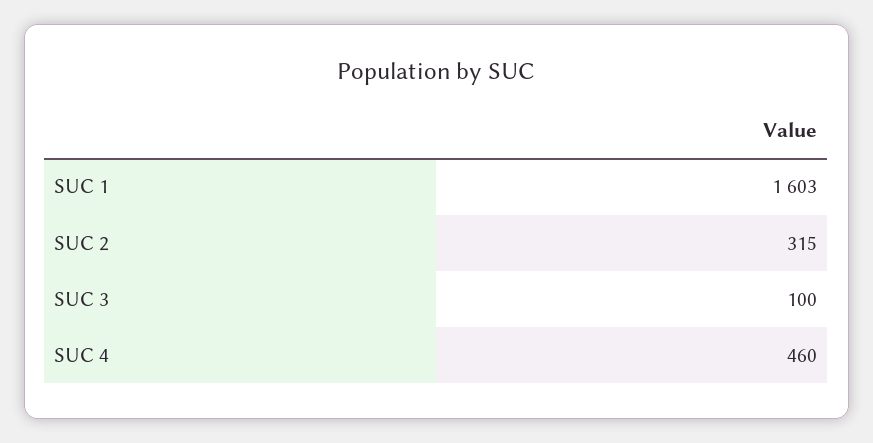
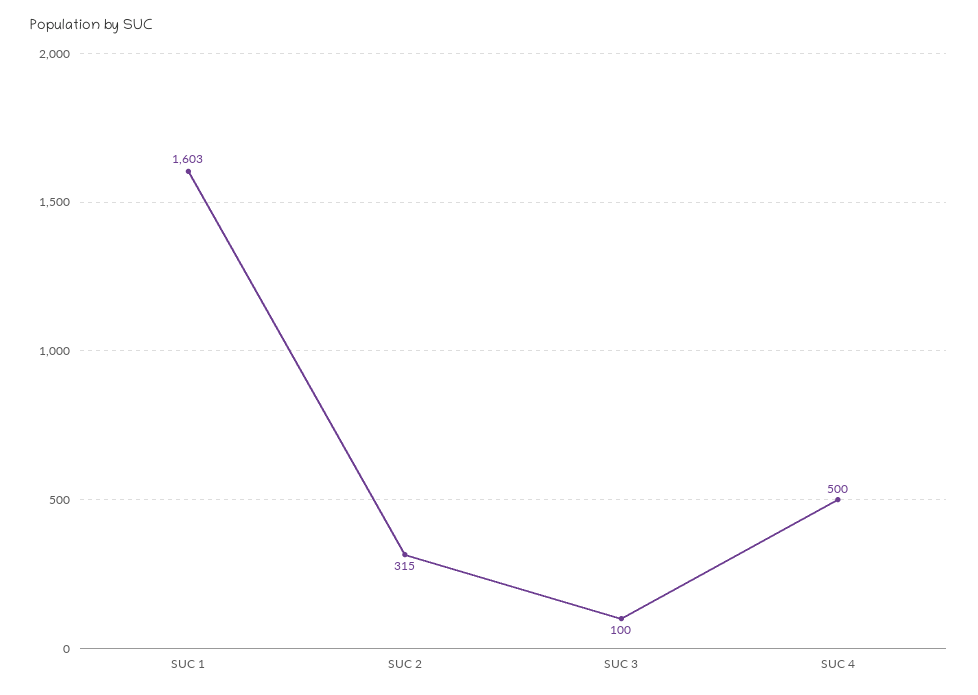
SUC 4: 460 -> 500

